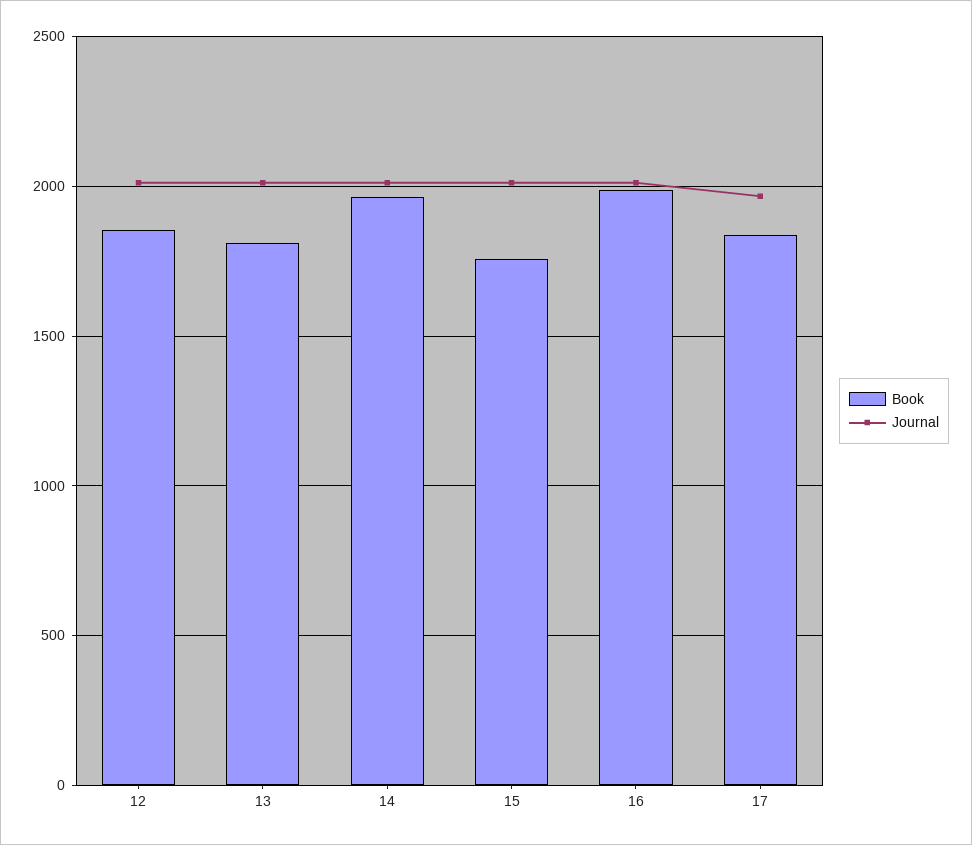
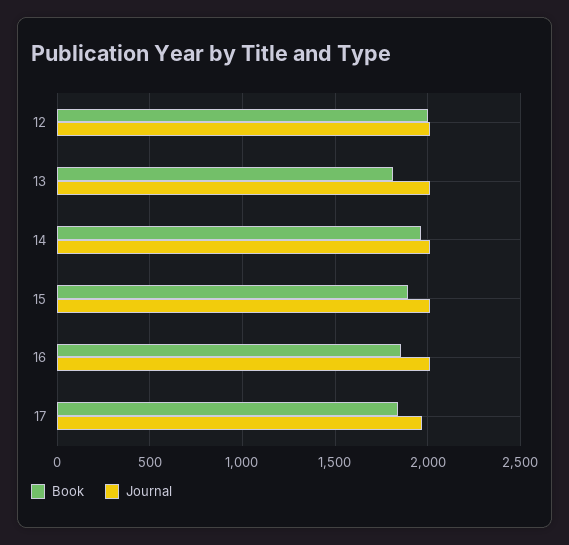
Book, 12: 1850 -> 2000
Book, 15: 1750 -> 1900
Book, 16: 2000 -> 1850

